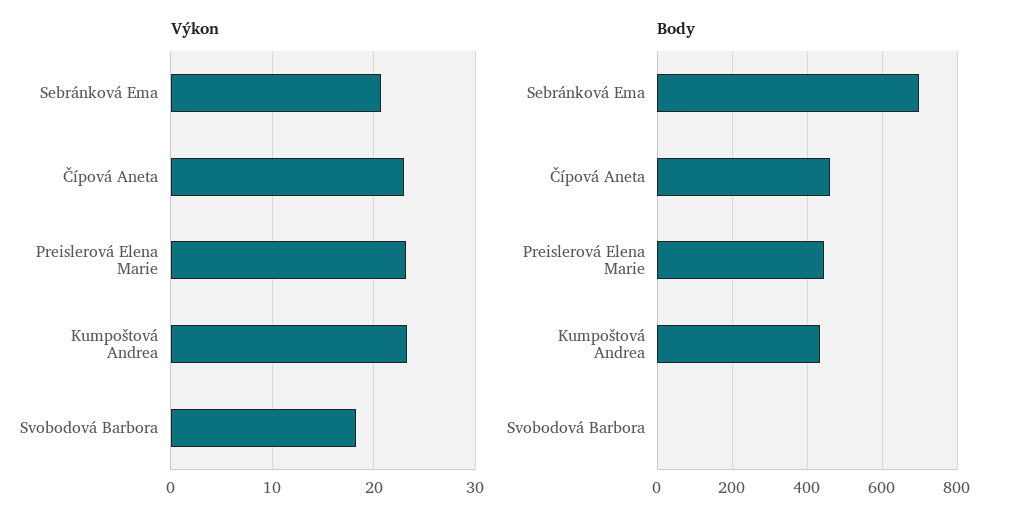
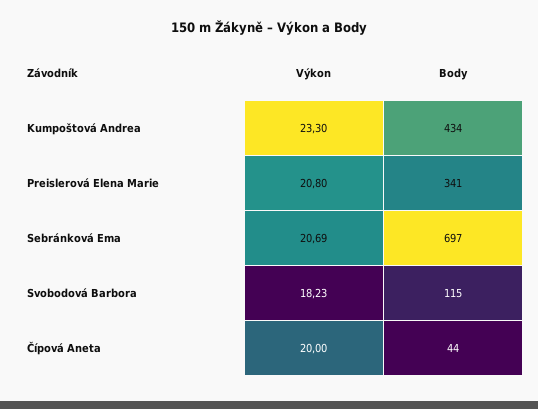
Výkon, Čípová Aneta: 23 -> 20
Výkon, Preislerová Elena Marie: 23 -> 20.8
Body, Čípová Aneta: 460 -> 44
Body, Preislerová Elena Marie: 440 -> 341
Body, Svobodová Barbora: 0 -> 115

